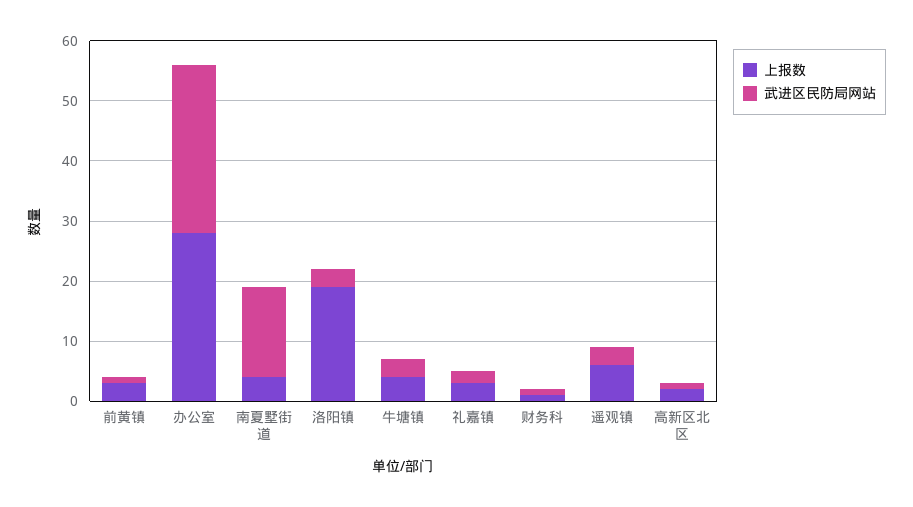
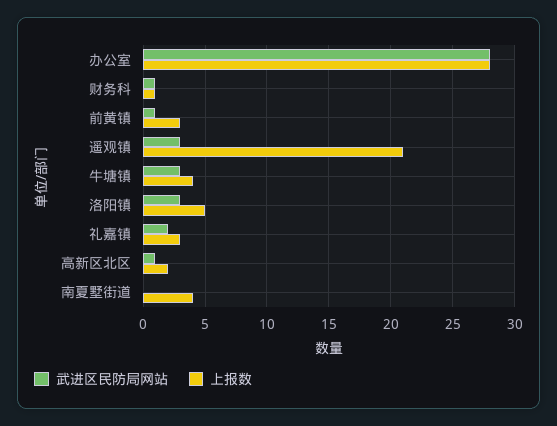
武进区民防局网站, 南夏墅街道: 15 -> 0
上报数, 洛阳镇: 20 -> 5
上报数, 遥观镇: 5 -> 21

